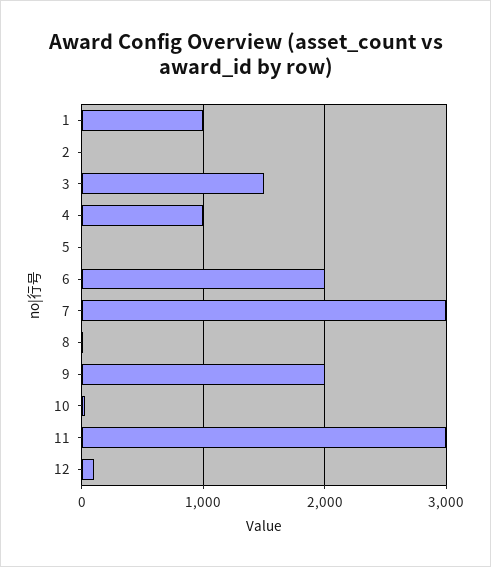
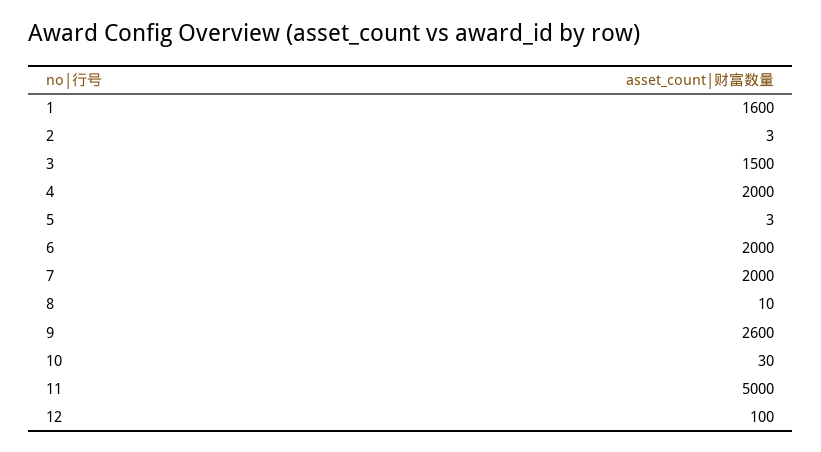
1: 1000 -> 1600
4: 1000 -> 2000
7: 3000 -> 2000
9: 2000 -> 2600
11: 3000 -> 5000

